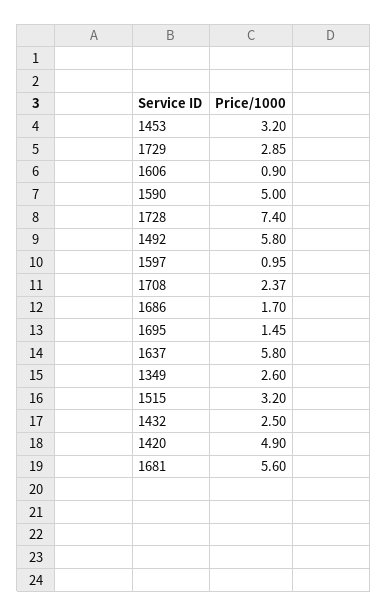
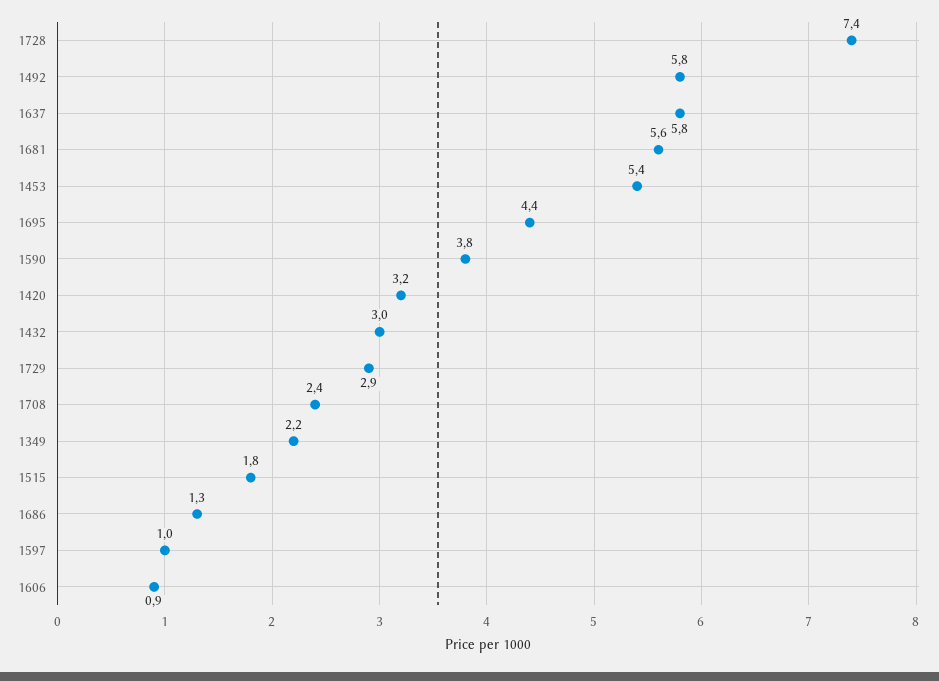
1453: 3.2 -> 5.4
1590: 5 -> 3.8
1686: 1.7 -> 1.3
1695: 1.45 -> 4.4
1349: 2.6 -> 2.2
1515: 3.2 -> 1.8
1432: 2.5 -> 3
1420: 4.9 -> 3.2

